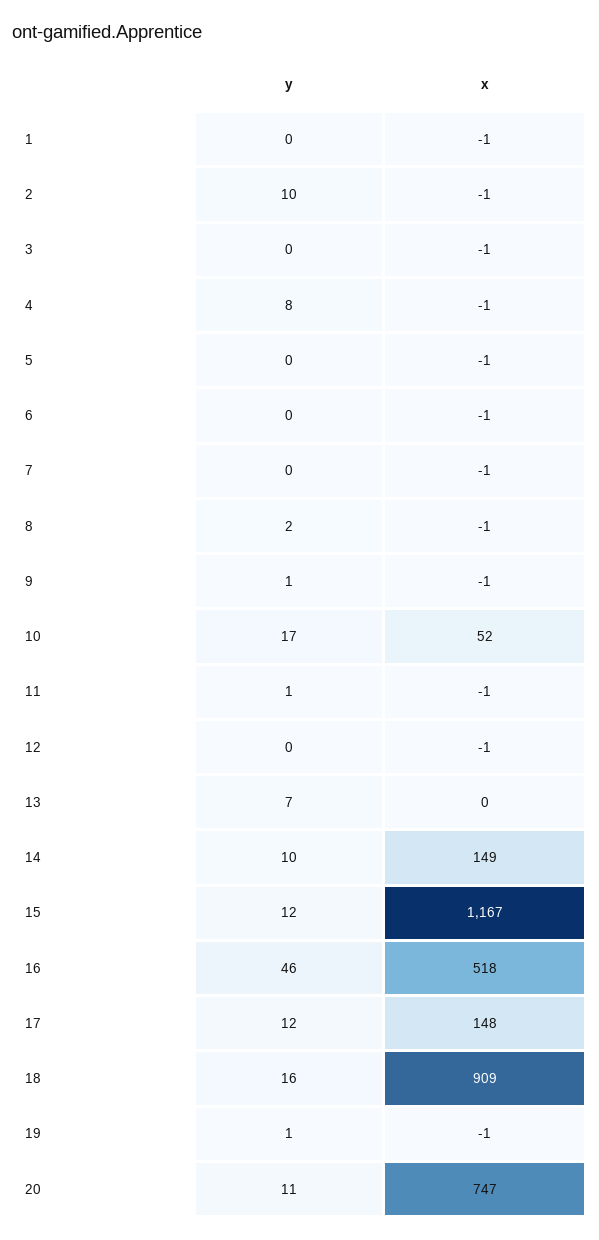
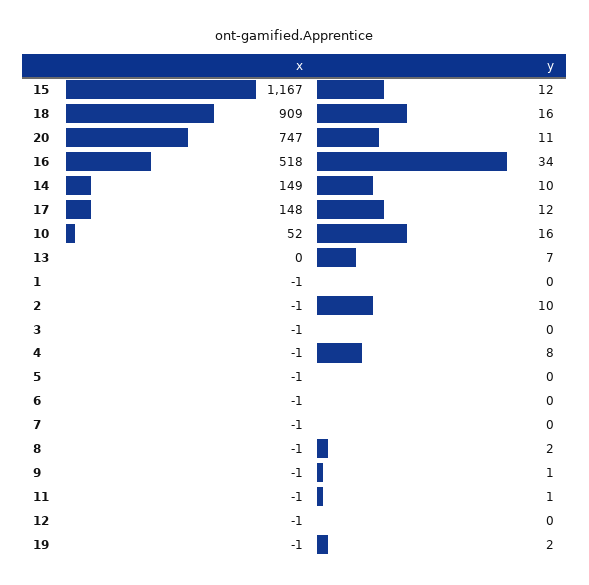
y, 10: 17 -> 16
y, 16: 46 -> 34
y, 19: 1 -> 2

